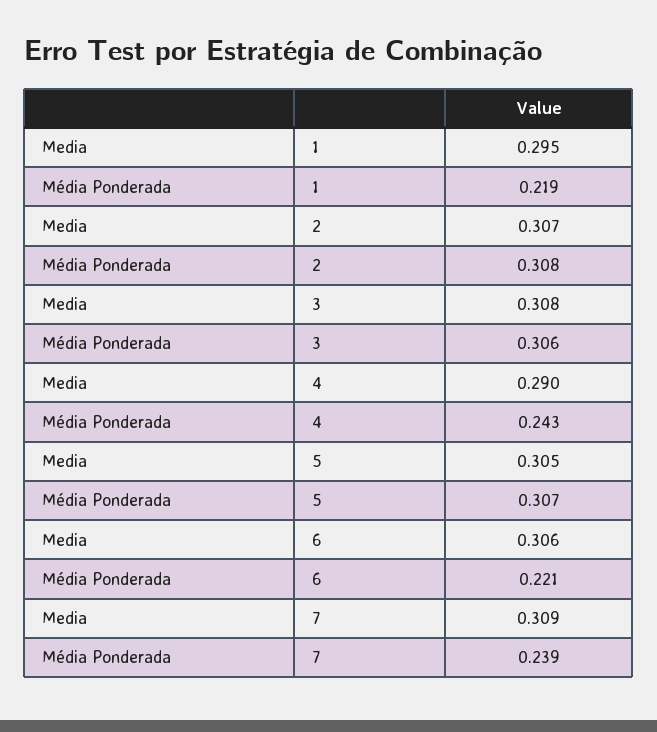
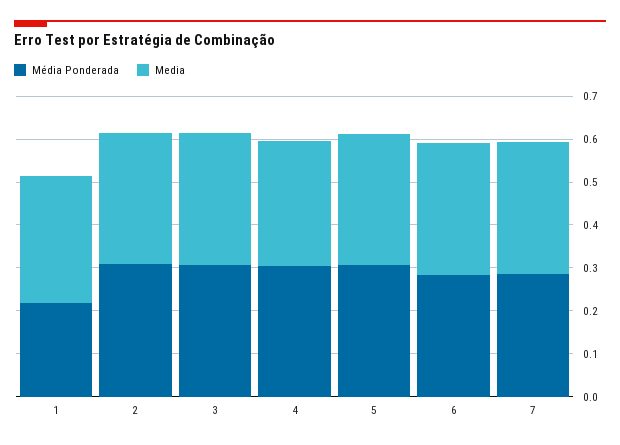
Média Ponderada, 4: 0.243 -> 0.3
Média Ponderada, 6: 0.221 -> 0.28
Média Ponderada, 7: 0.239 -> 0.28

